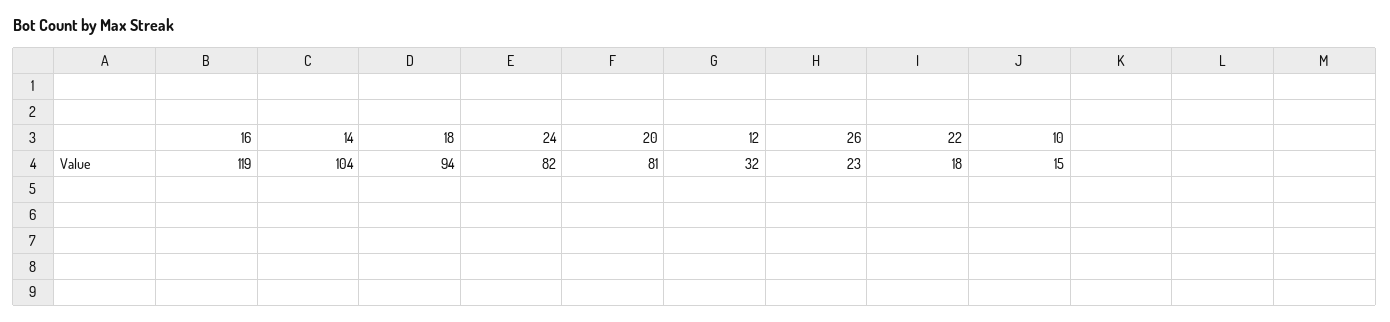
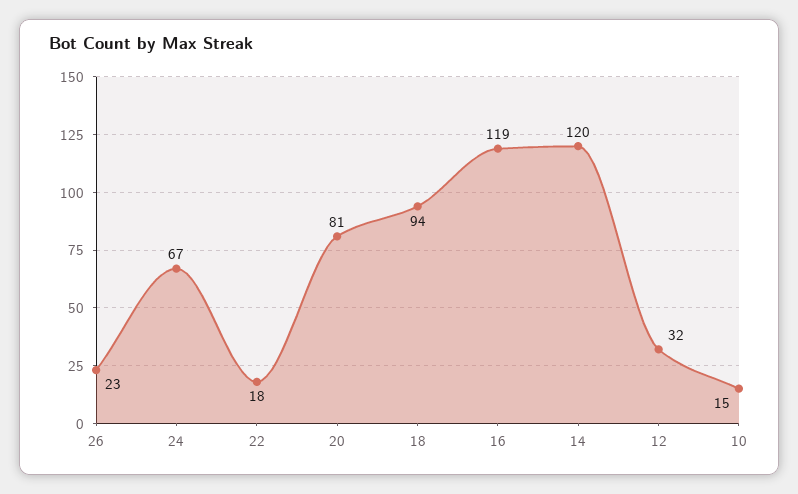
14: 104 -> 120
24: 82 -> 67

